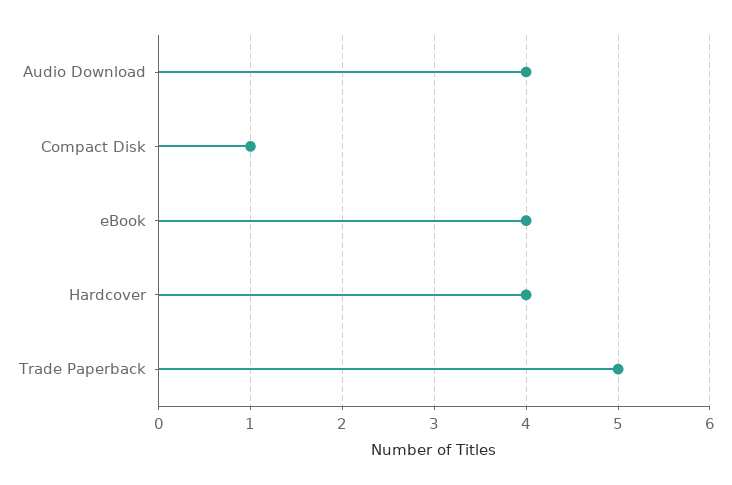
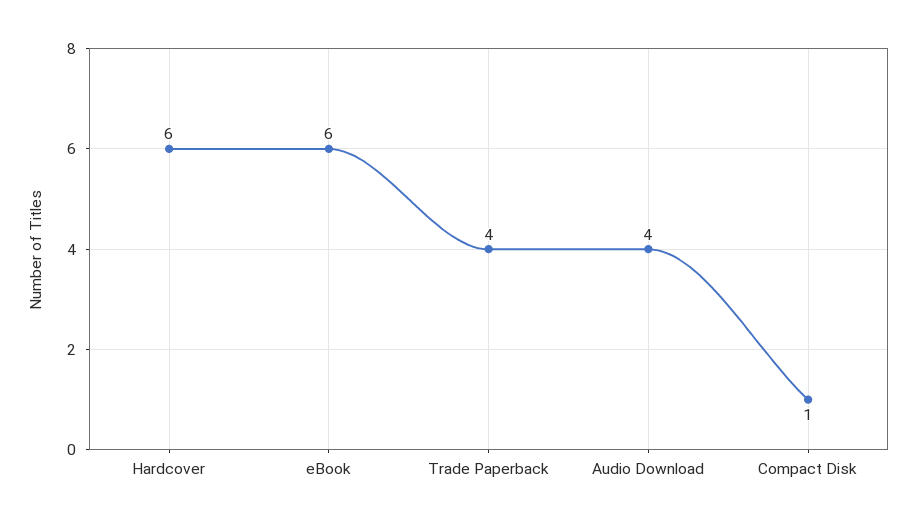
eBook: 4 -> 6
Hardcover: 4 -> 6
Trade Paperback: 5 -> 4

